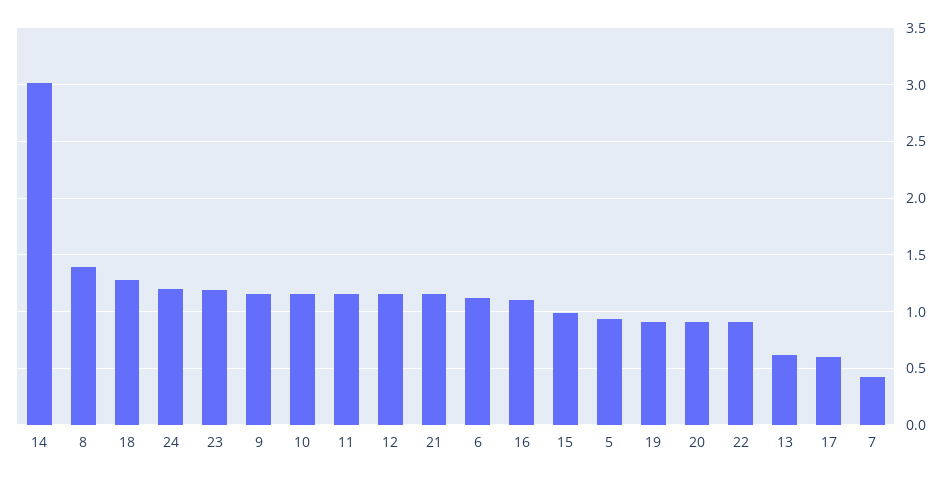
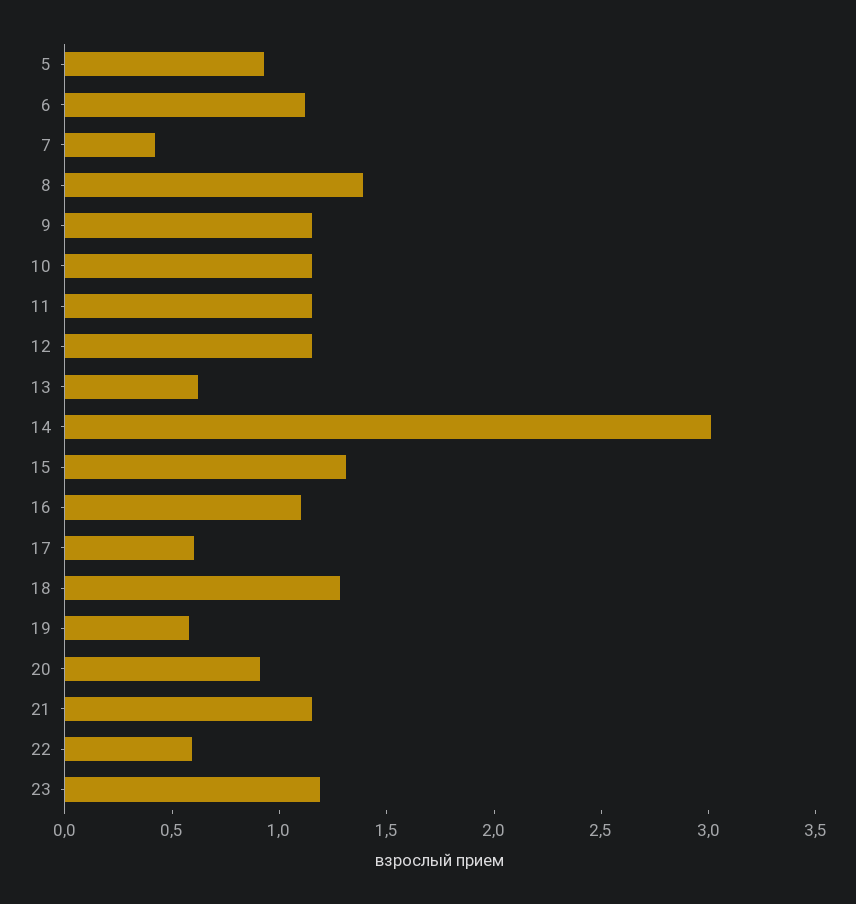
24: 1.2 -> none
15: 1 -> 1.3
19: 0.9 -> 0.6
22: 0.9 -> 0.6

